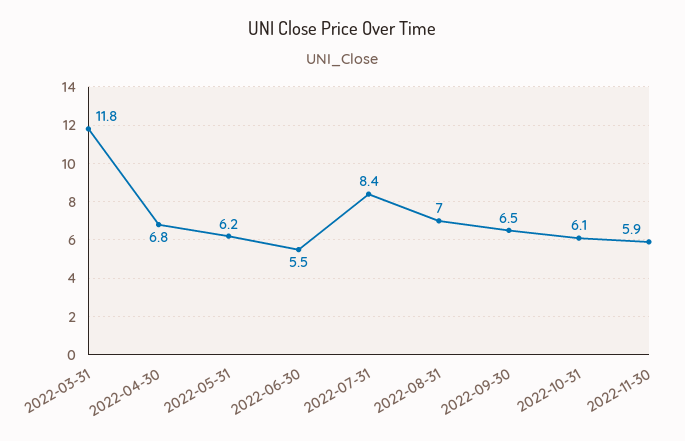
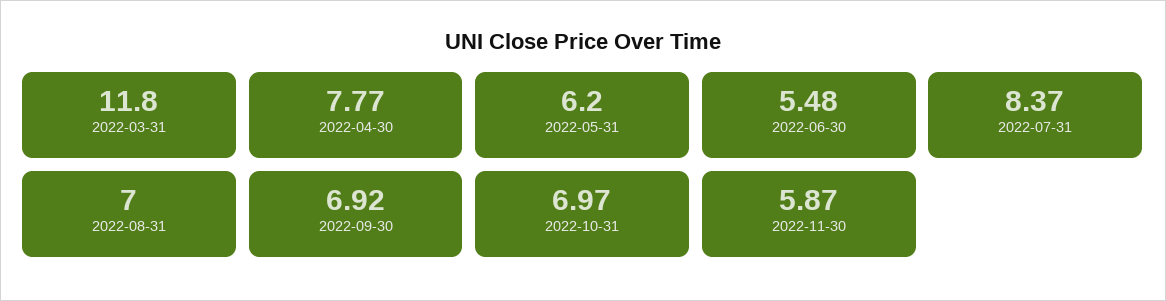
2022-04-30: 6.8 -> 7.77
2022-09-30: 6.5 -> 6.92
2022-10-31: 6.1 -> 6.97

